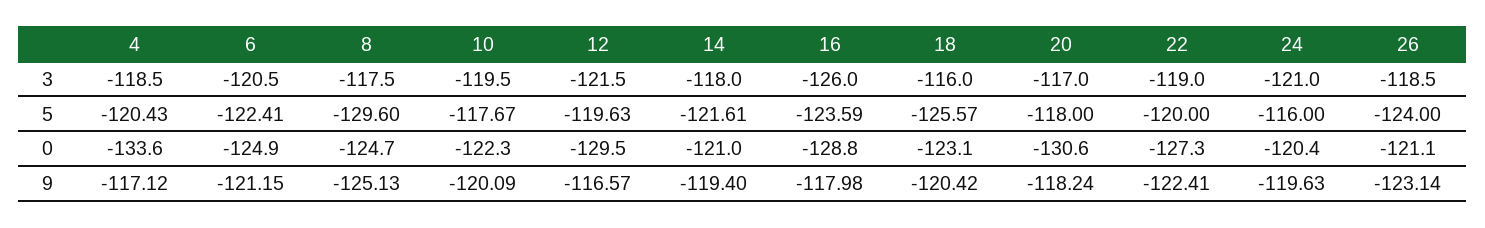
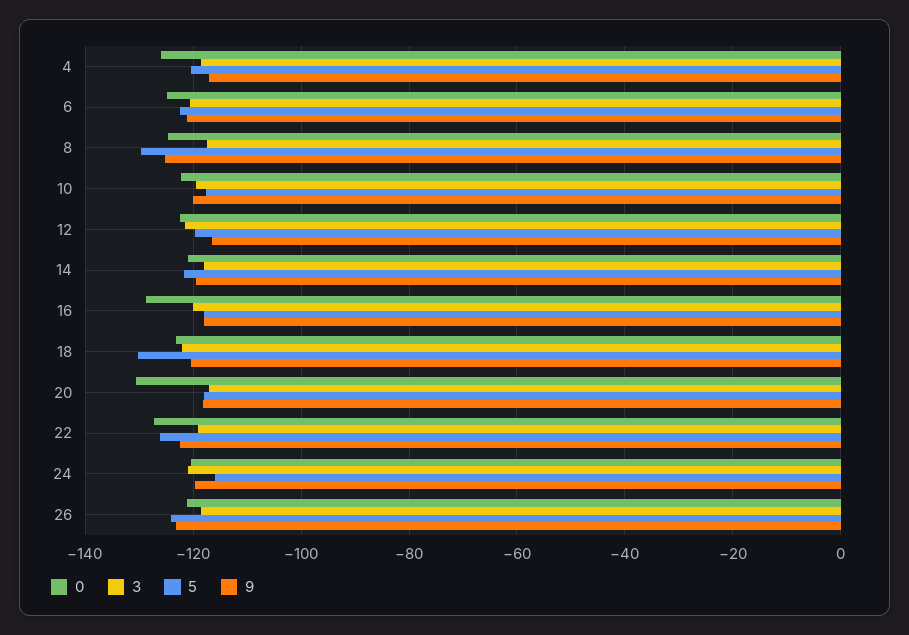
3, 16: -126 -> -120
3, 18: -116 -> -122
5, 16: -123.59 -> -118
5, 18: -125.57 -> -130
5, 22: -120 -> -126
0, 4: -133.6 -> -126
0, 12: -129.5 -> -122

